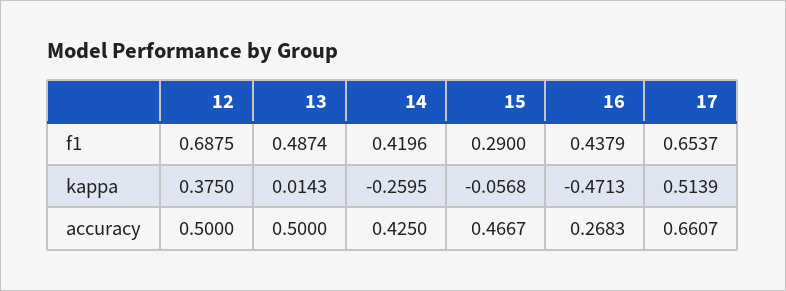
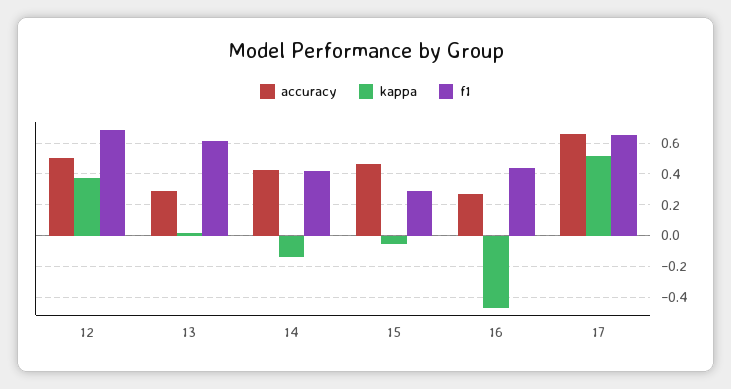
f1, 13: 0.4874 -> 0.6
kappa, 14: -0.2595 -> -0.15
accuracy, 13: 0.5 -> 0.3

